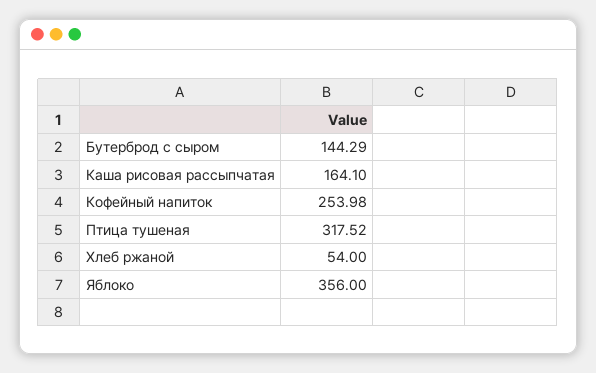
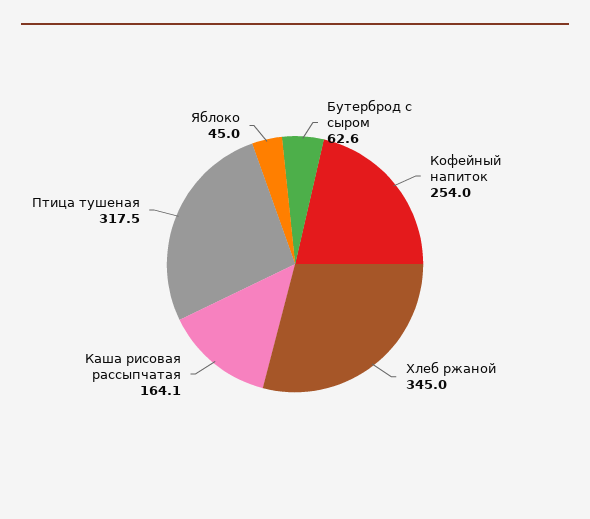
Бутерброд с сыром: 144.29 -> 62.6
Хлеб ржаной: 54 -> 345
Яблоко: 356 -> 45

